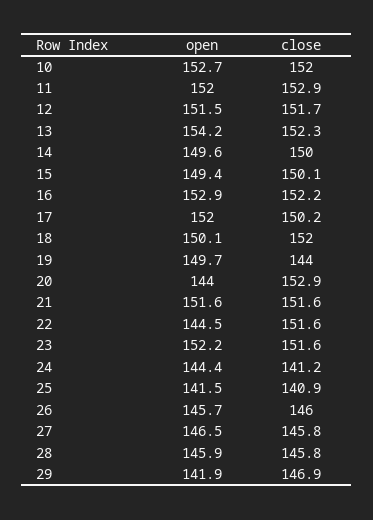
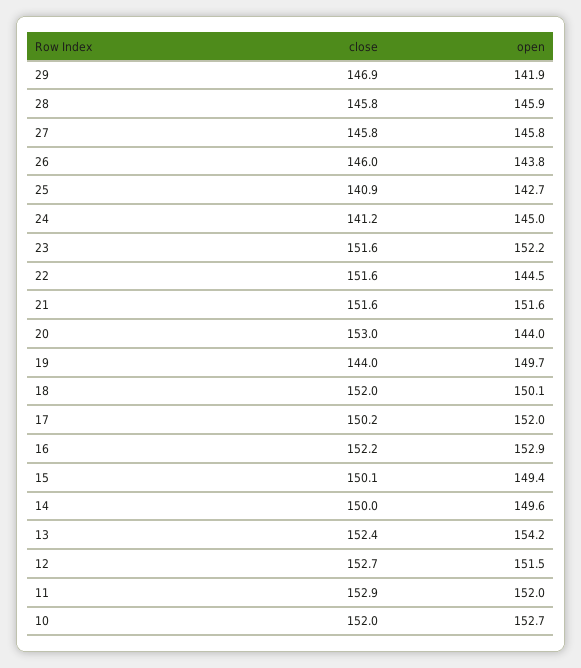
close, 12: 151.7 -> 152.7
close, 13: 152.3 -> 152.4
close, 20: 152.9 -> 153
open, 24: 144.4 -> 145
open, 25: 141.5 -> 142.7
open, 26: 145.7 -> 143.8
open, 27: 146.5 -> 145.8

